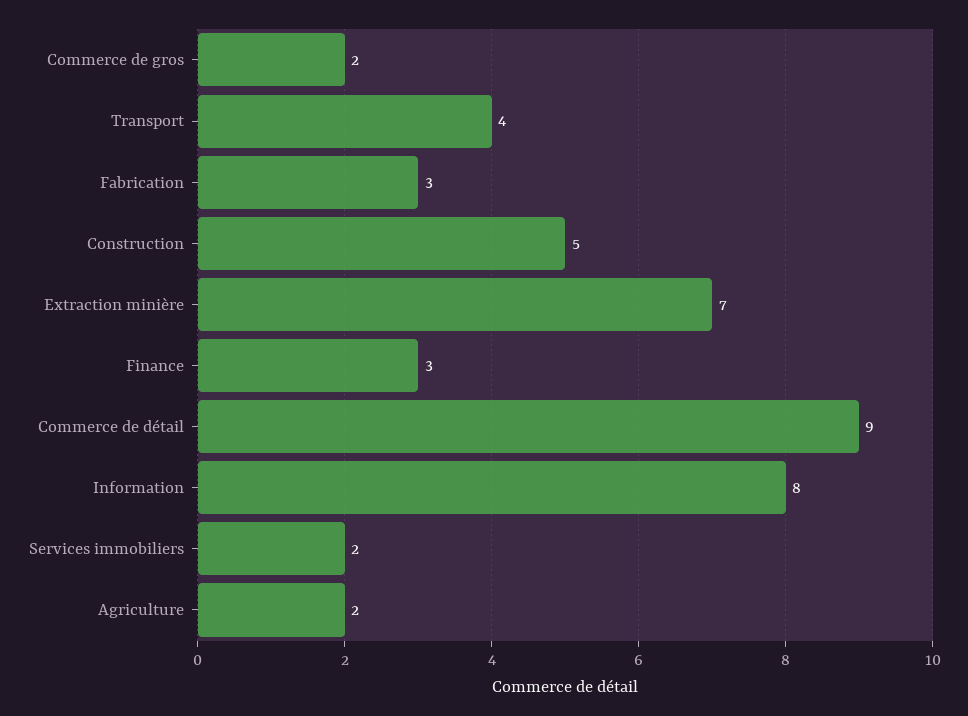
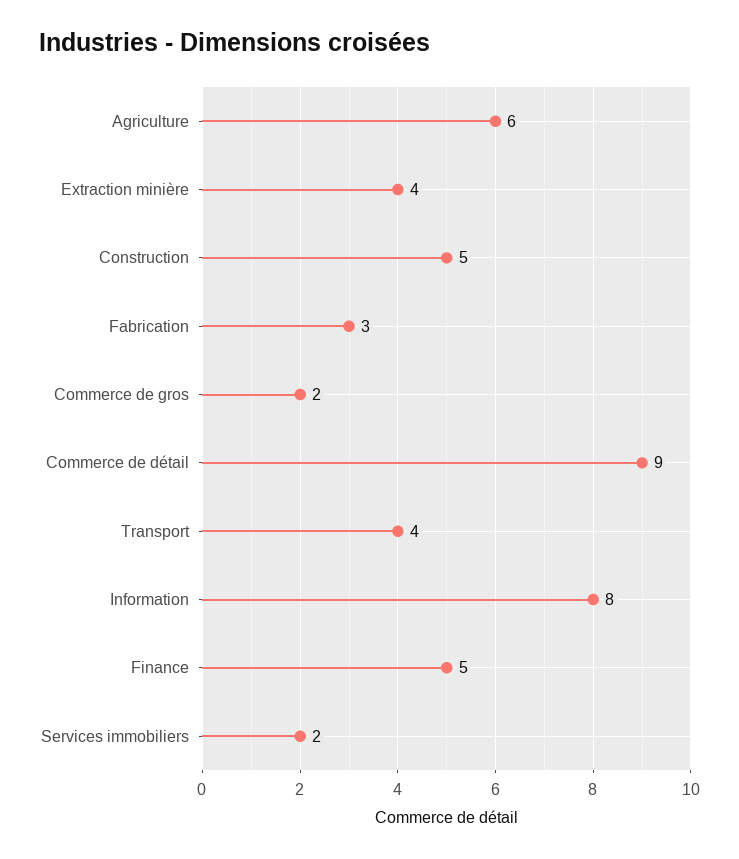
Extraction minière: 7 -> 4
Finance: 3 -> 5
Agriculture: 2 -> 6

